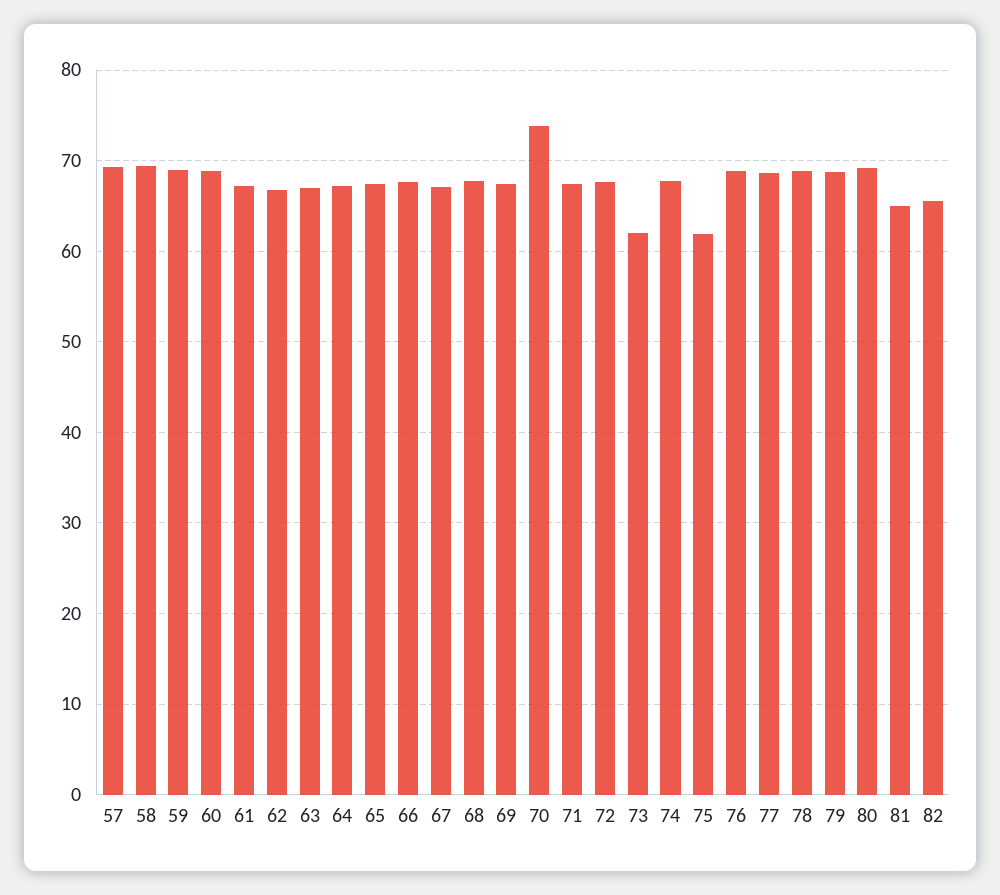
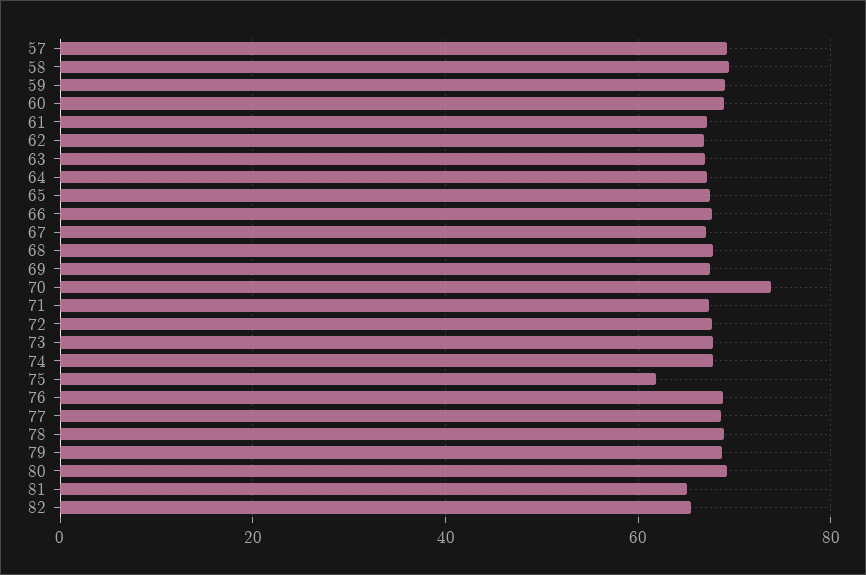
73: 62 -> 68

